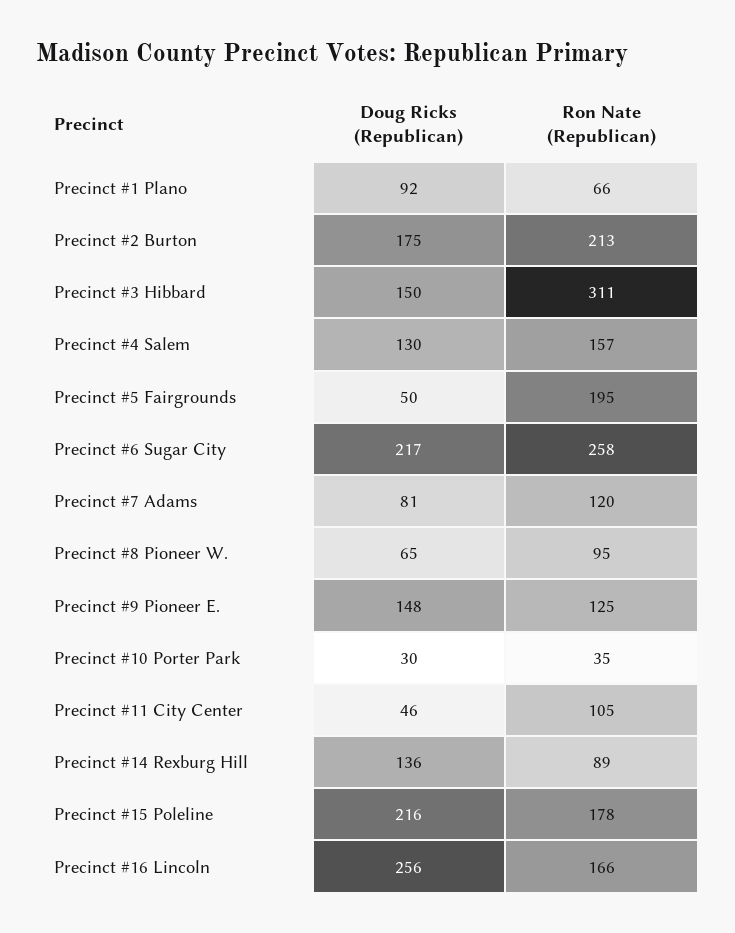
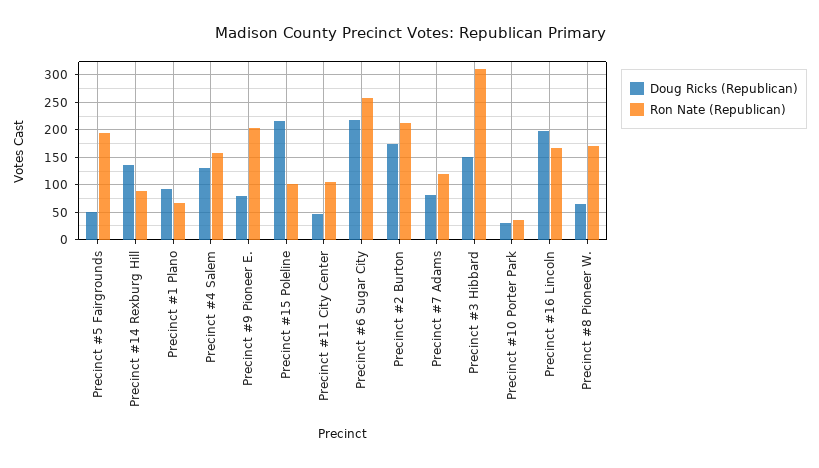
Ron Nate (Republican), Precinct #8 Pioneer W.: 95 -> 175
Doug Ricks (Republican), Precinct #9 Pioneer E.: 148 -> 75
Ron Nate (Republican), Precinct #9 Pioneer E.: 125 -> 200
Ron Nate (Republican), Precinct #15 Poleline: 178 -> 100
Doug Ricks (Republican), Precinct #16 Lincoln: 256 -> 200

